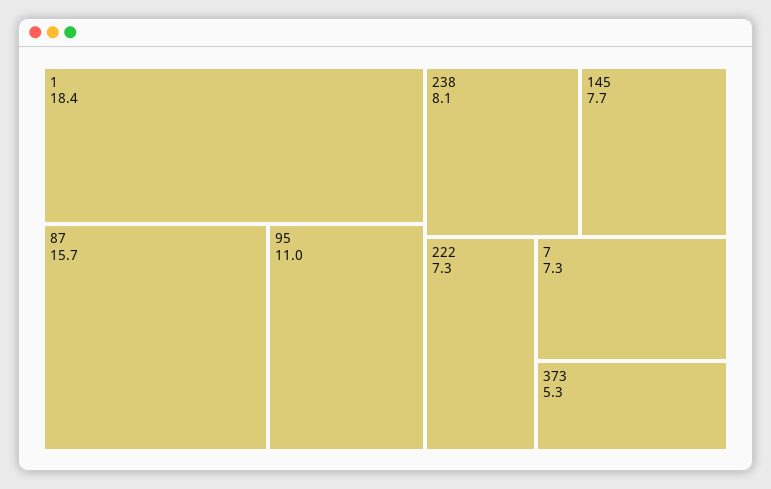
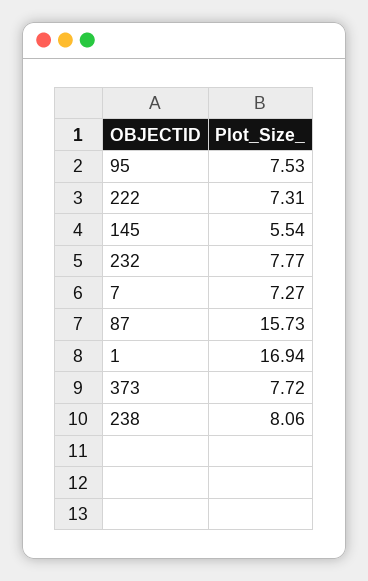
1: 18.4 -> 16.94
95: 11 -> 7.53
145: 7.7 -> 5.54
373: 5.3 -> 7.72
232: none -> 7.77

